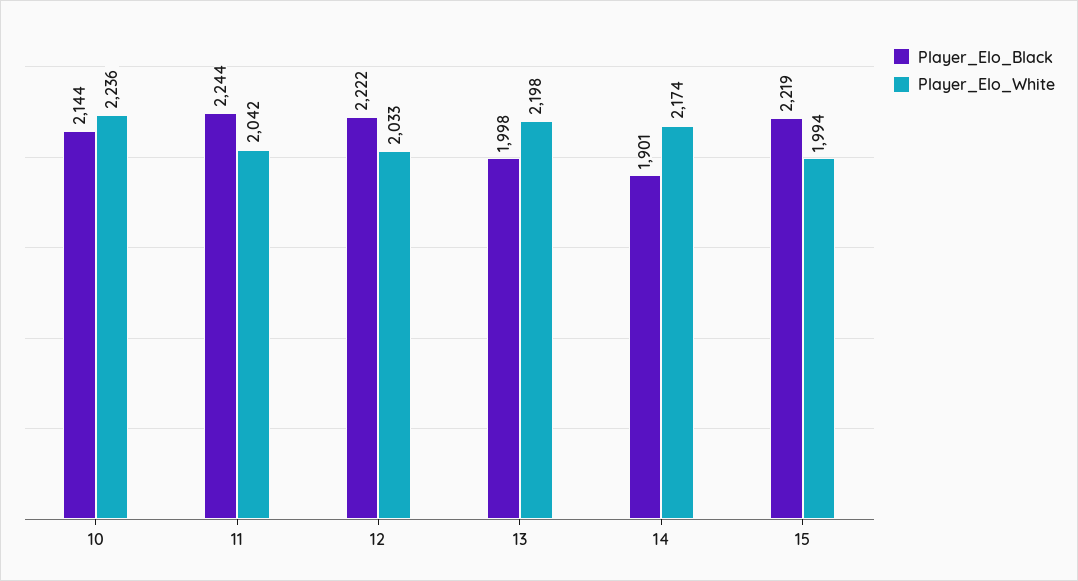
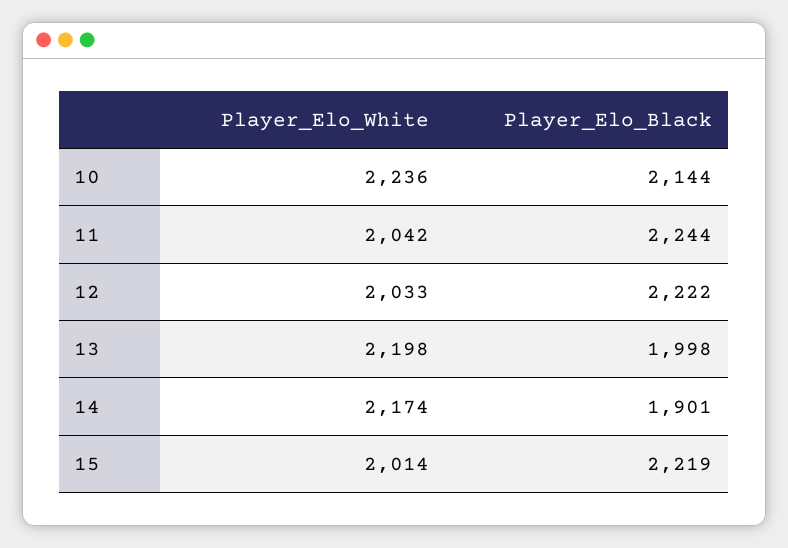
Player_Elo_White, 15: 1994 -> 2014

